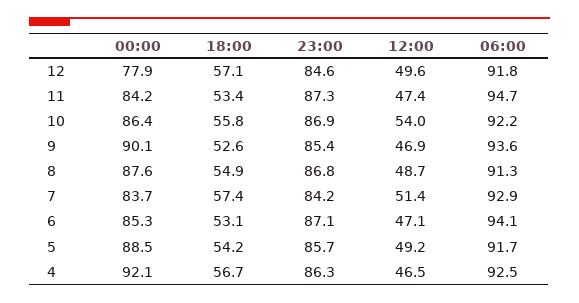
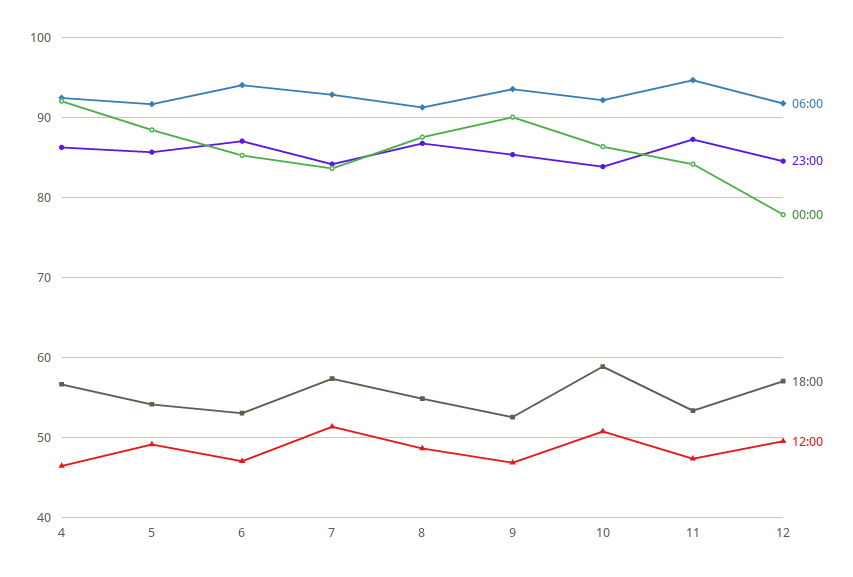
18:00, 10: 55.8 -> 59
23:00, 10: 86.9 -> 84
12:00, 10: 54 -> 51

